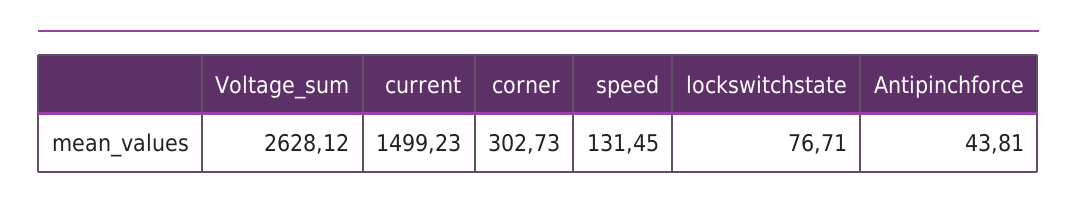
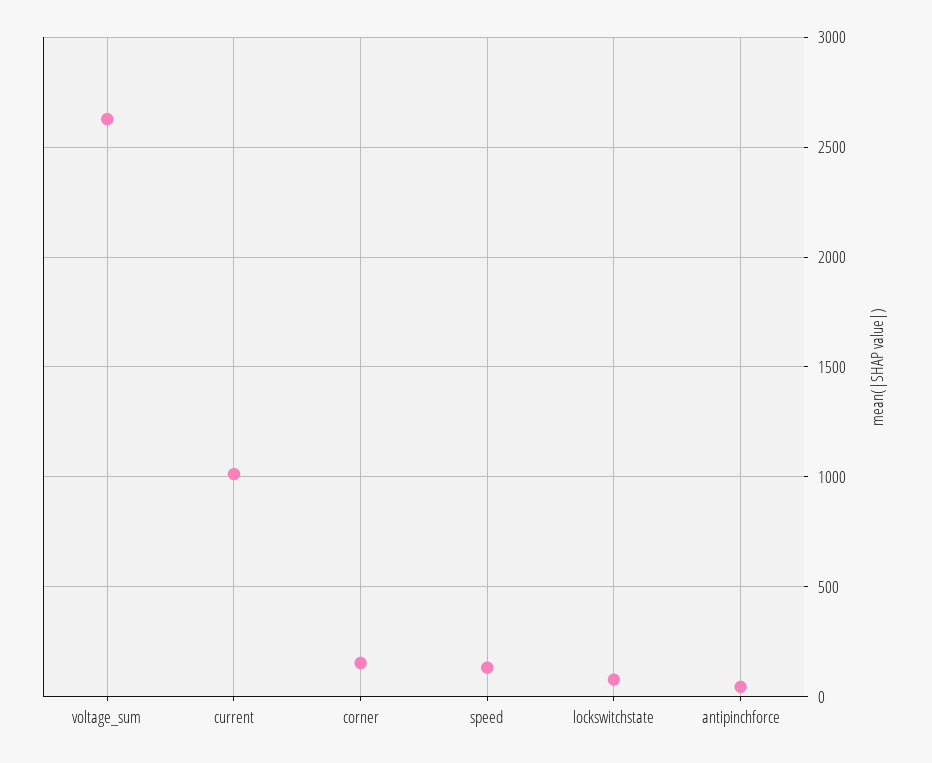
current: 1499.23 -> 1000
corner: 302.73 -> 150

